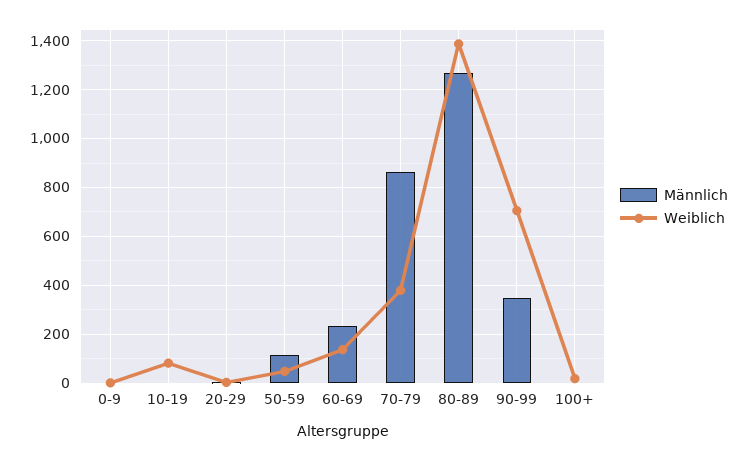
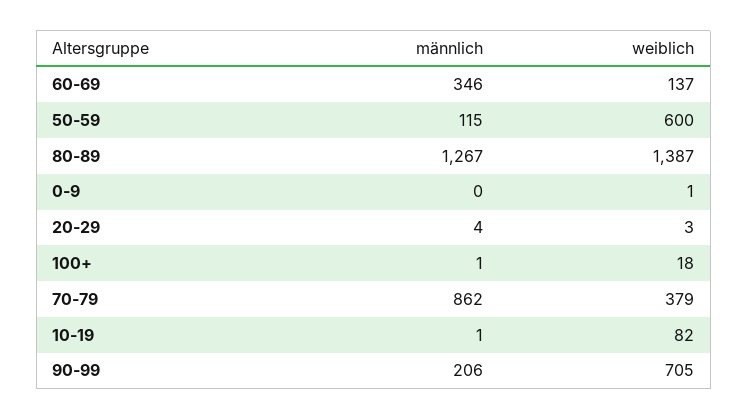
Weiblich, 50-59: 50 -> 600
Männlich, 60-69: 225 -> 346
Männlich, 90-99: 350 -> 206

